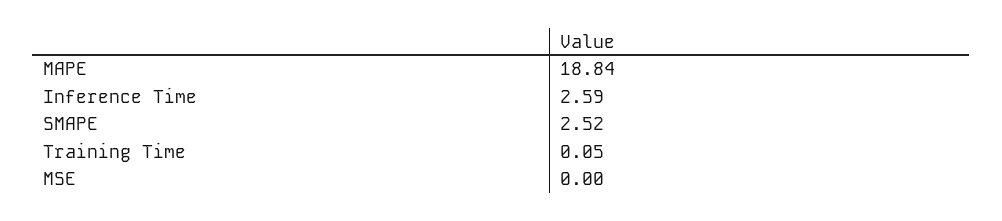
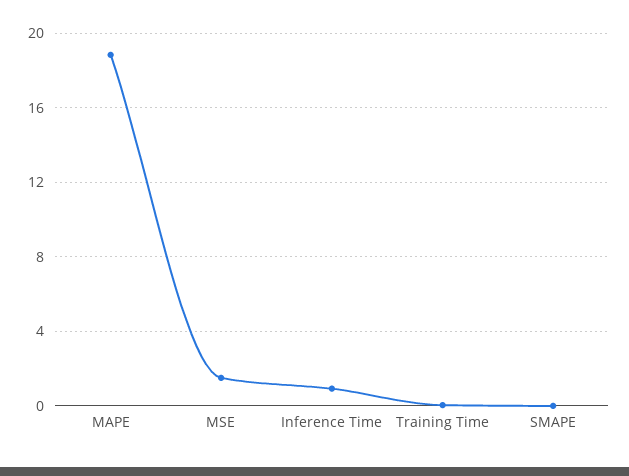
Inference Time: 2.59 -> 1
SMAPE: 2.52 -> 0
MSE: 0 -> 1.5

